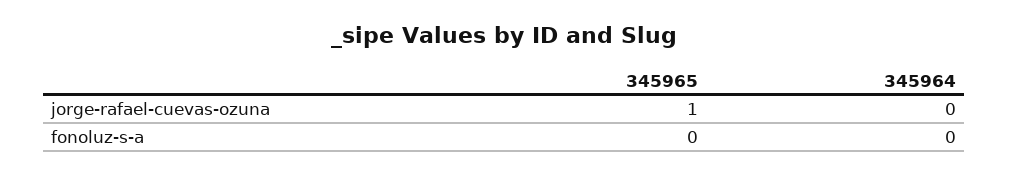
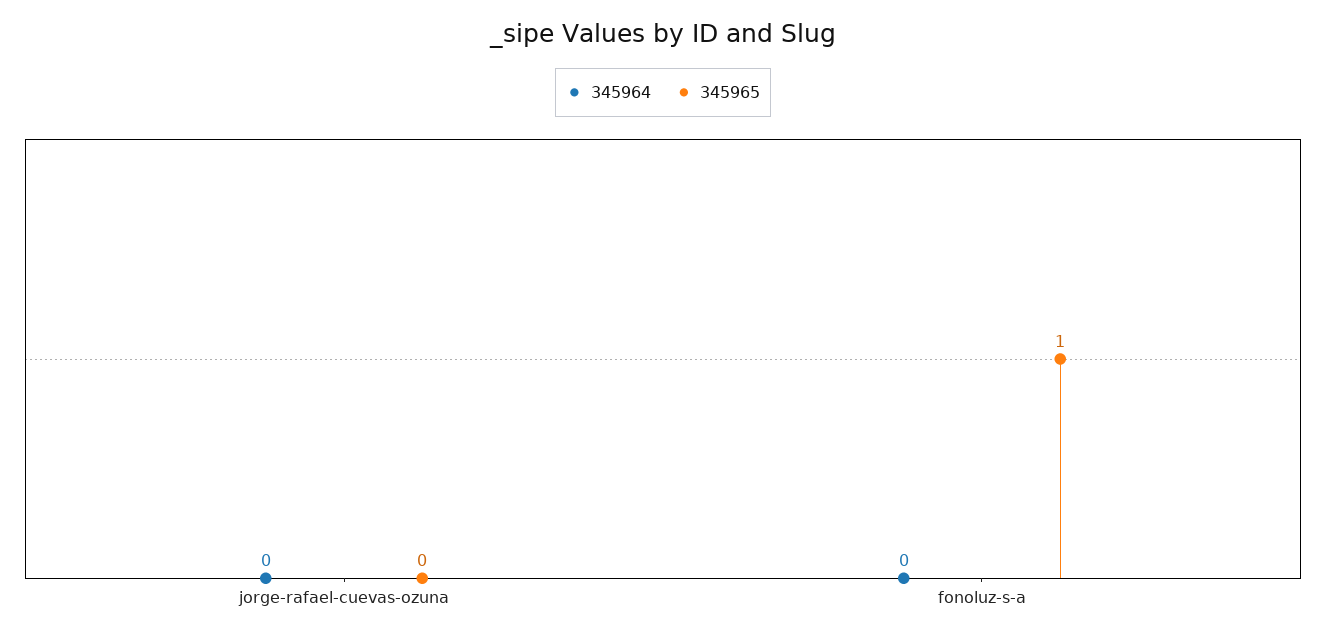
345965, jorge-rafael-cuevas-ozuna: 1 -> 0
345965, fonoluz-s-a: 0 -> 1

